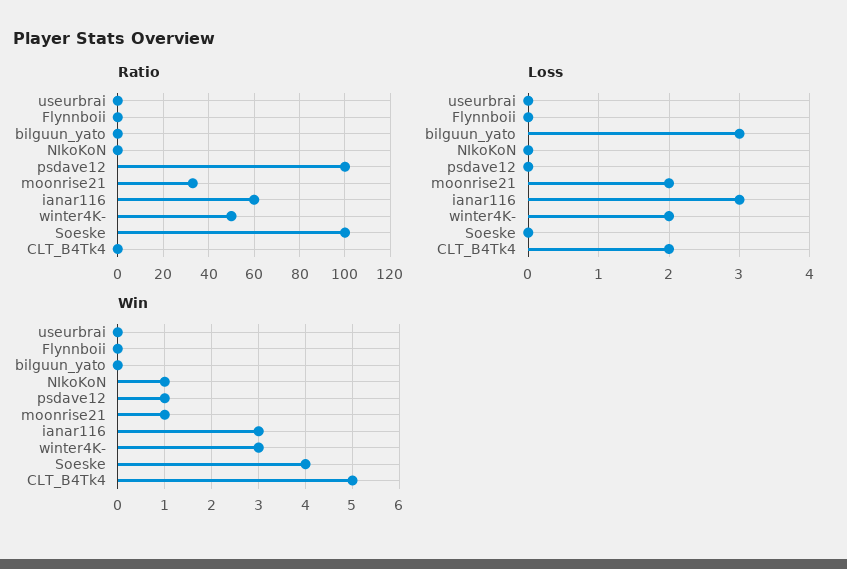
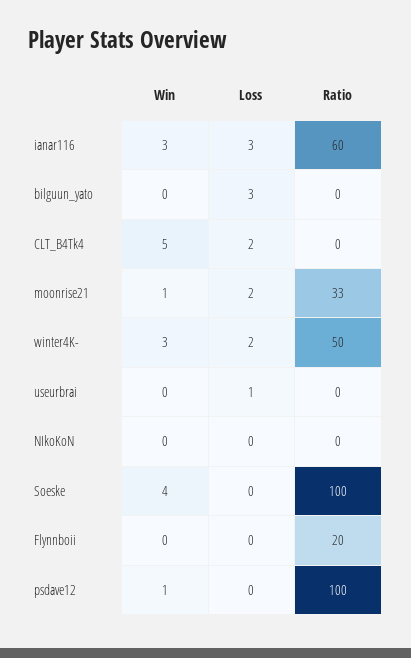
Ratio, Flynnboii: 0 -> 20
Loss, useurbrai: 0 -> 1
Win, NIkoKoN: 1 -> 0

